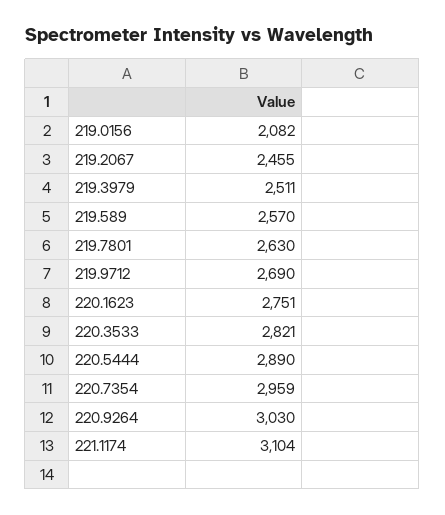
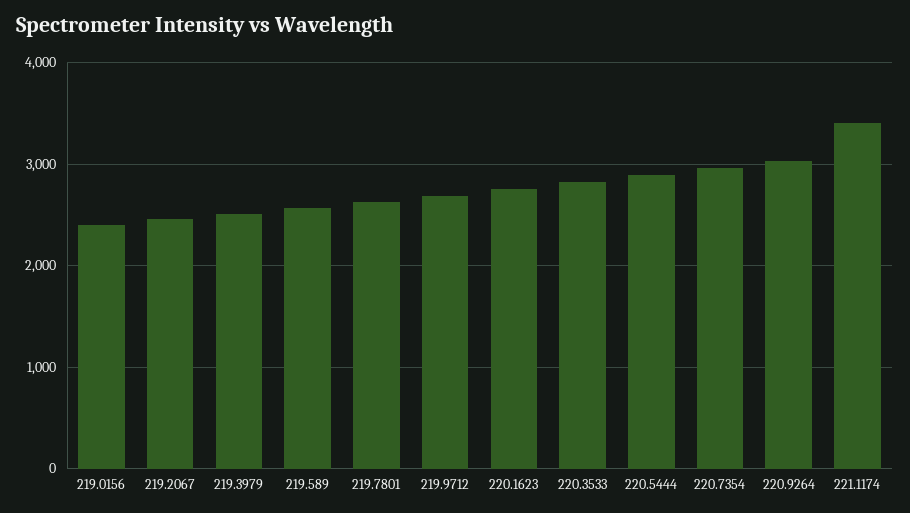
219.0156: 2082 -> 2400
221.1174: 3104 -> 3400

